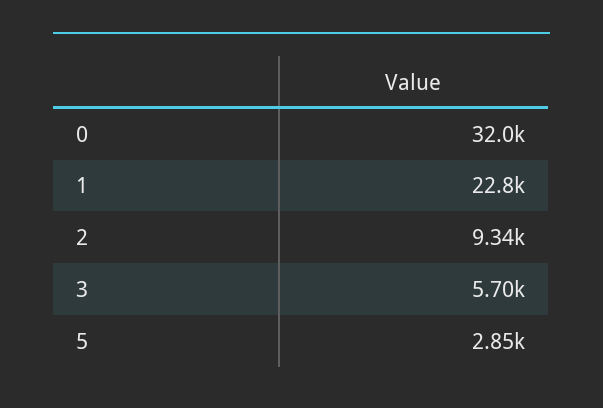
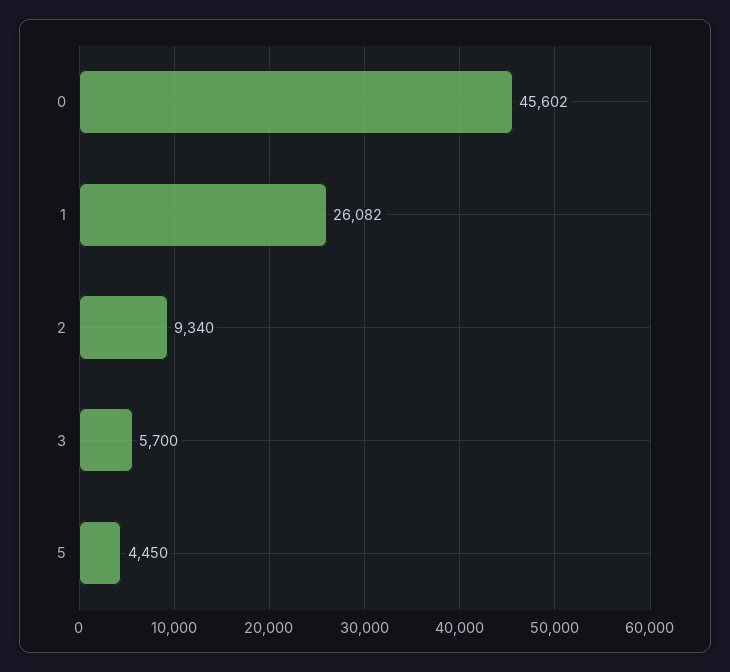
0: 32000 -> 45602
1: 22800 -> 26082
5: 2850 -> 4450

